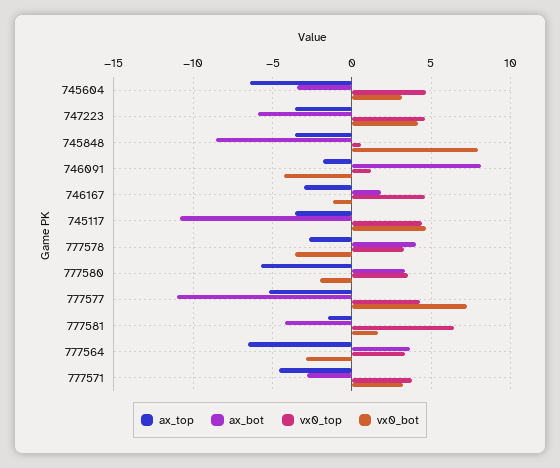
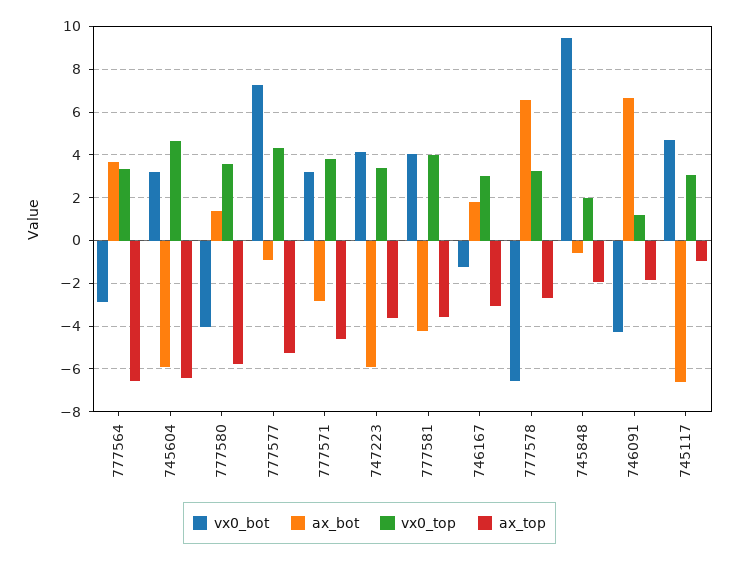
ax_bot, 745604: -3.5 -> -6
vx0_top, 747223: 4.5 -> 3.5
ax_top, 745848: -3.5 -> -2
ax_bot, 745848: -8.5 -> -0.5
vx0_top, 745848: 0.5 -> 2
vx0_bot, 745848: 8 -> 9.5
ax_bot, 746091: 8 -> 6.5
vx0_top, 746167: 4.5 -> 3
ax_top, 745117: -3.5 -> -1
ax_bot, 745117: -11 -> -6.5
vx0_top, 745117: 4.5 -> 3
ax_bot, 777578: 4 -> 6.5
vx0_bot, 777578: -3.5 -> -6.5
ax_bot, 777580: 3.5 -> 1.5
vx0_bot, 777580: -2 -> -4
ax_bot, 777577: -11 -> -1
ax_top, 777581: -1.5 -> -3.5
vx0_top, 777581: 6.5 -> 4
vx0_bot, 777581: 1.5 -> 4

